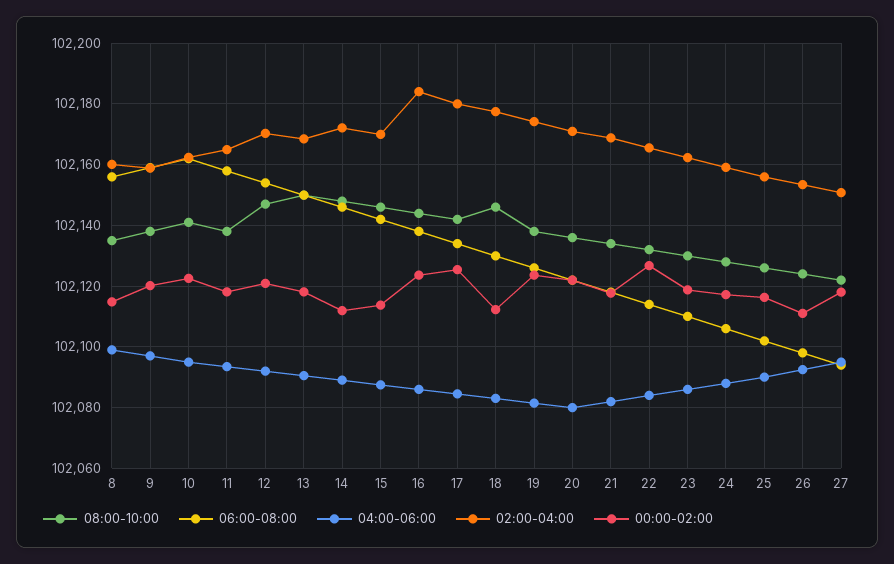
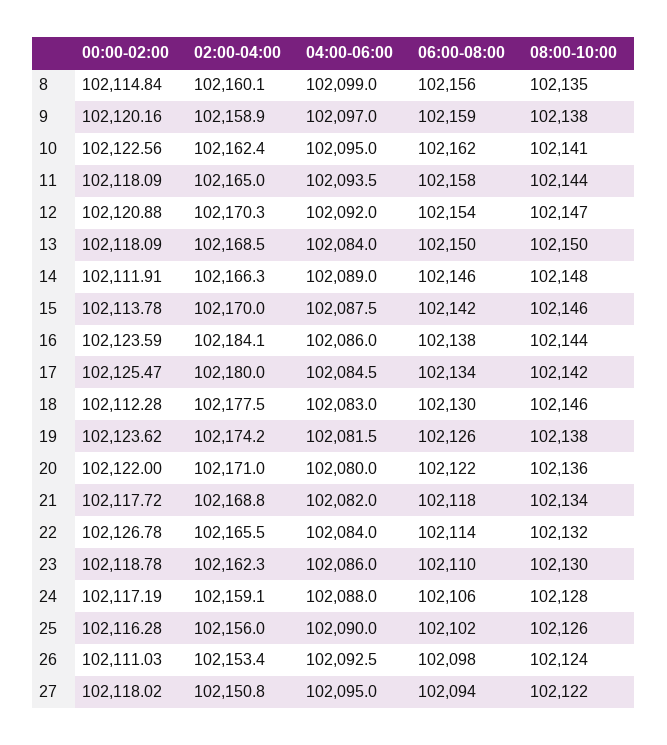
08:00-10:00, 11: 102138 -> 102144
04:00-06:00, 13: 102090 -> 102084
02:00-04:00, 14: 102172 -> 102166.3

